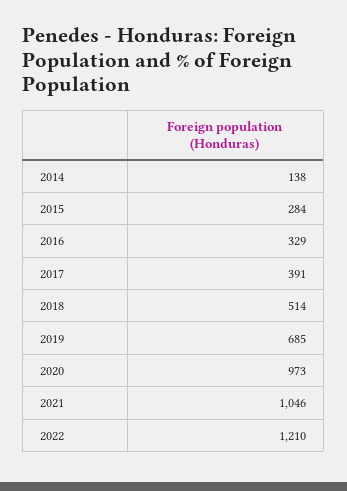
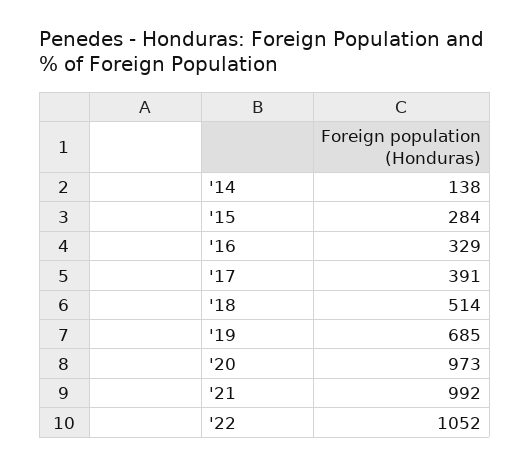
2021: 1046 -> 992
2022: 1210 -> 1052

